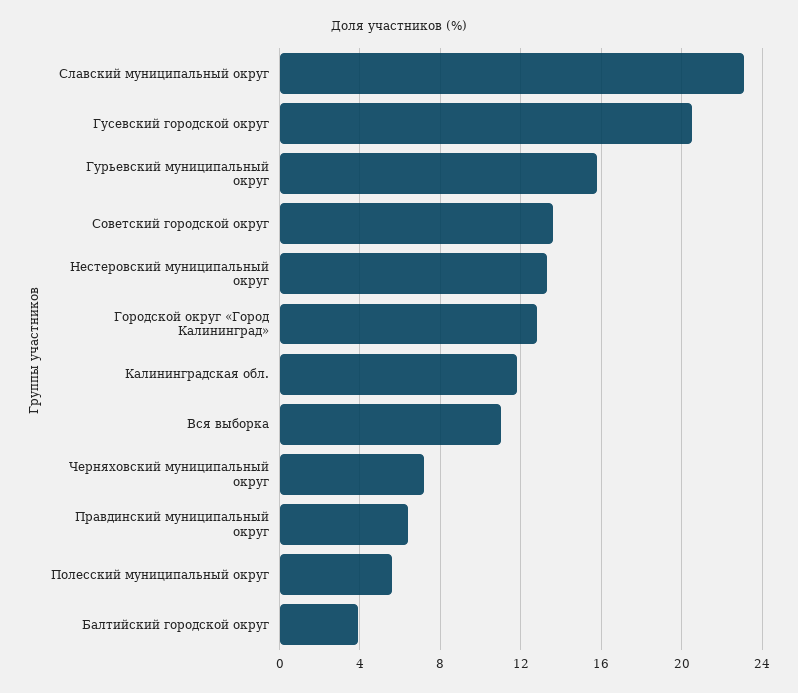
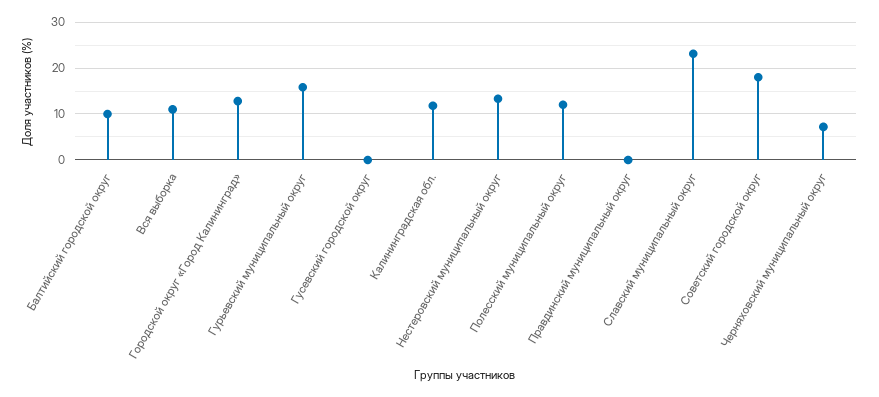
Гусевский городской округ: 20.5 -> 0
Советский городской округ: 13.5 -> 18
Правдинский муниципальный округ: 6.5 -> 0
Полесский муниципальный округ: 5.5 -> 12
Балтийский городской округ: 4 -> 10

